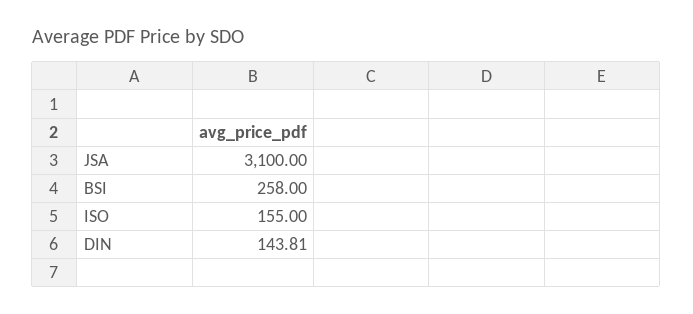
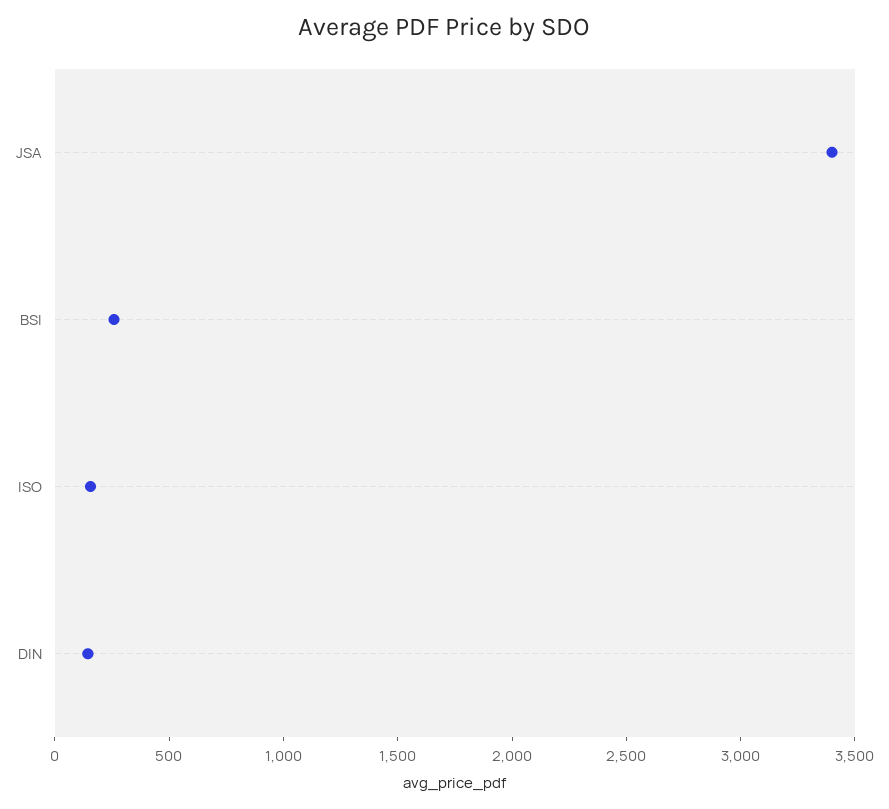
JSA: 3100 -> 3400

